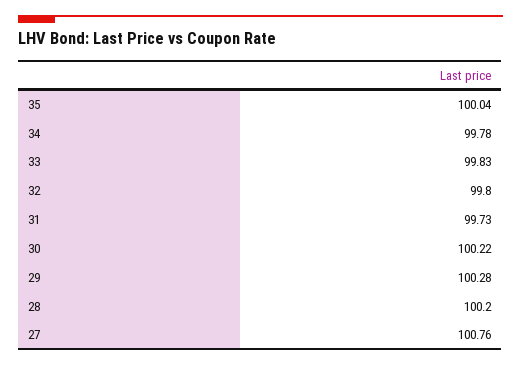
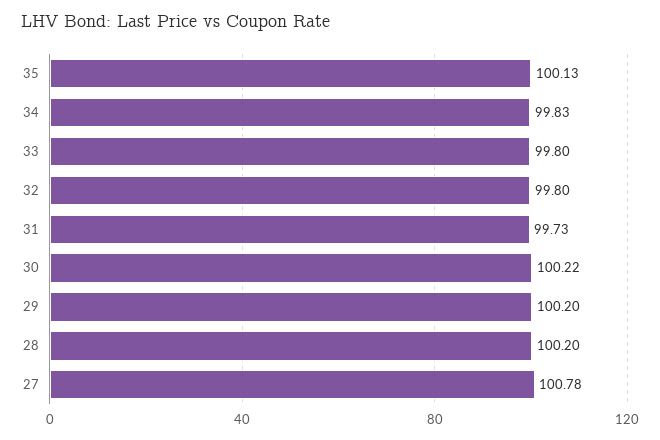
35: 100.04 -> 100.13
34: 99.78 -> 99.83
33: 99.83 -> 99.8
29: 100.28 -> 100.2
27: 100.76 -> 100.78

